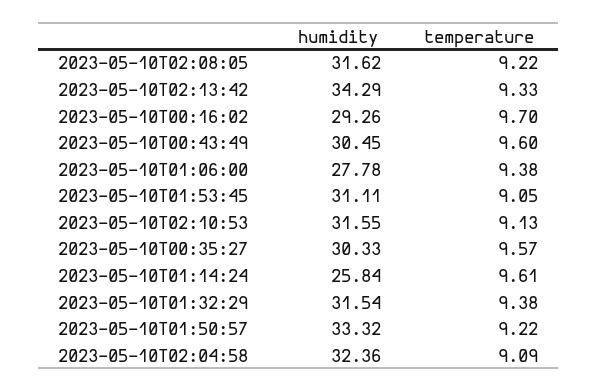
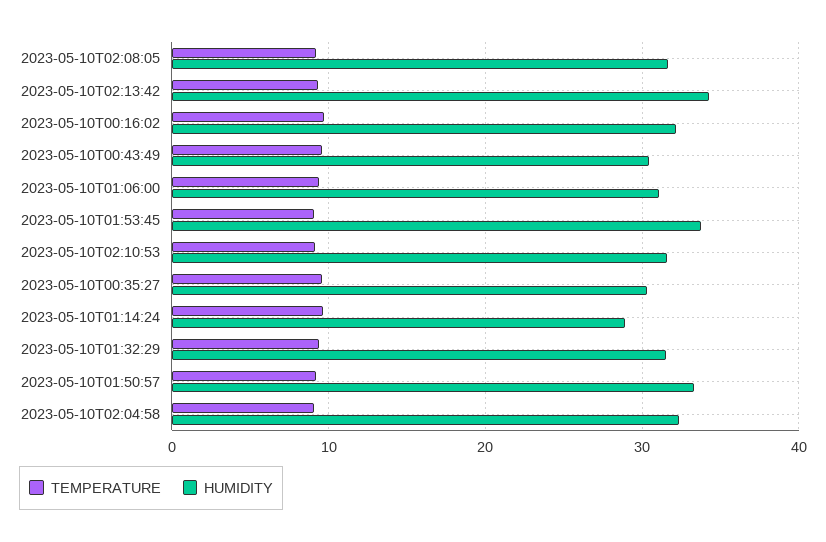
humidity, 2023-05-10T00:16:02: 29.26 -> 32
humidity, 2023-05-10T01:06:00: 27.78 -> 31
humidity, 2023-05-10T01:53:45: 31.11 -> 34
humidity, 2023-05-10T01:14:24: 25.84 -> 29

